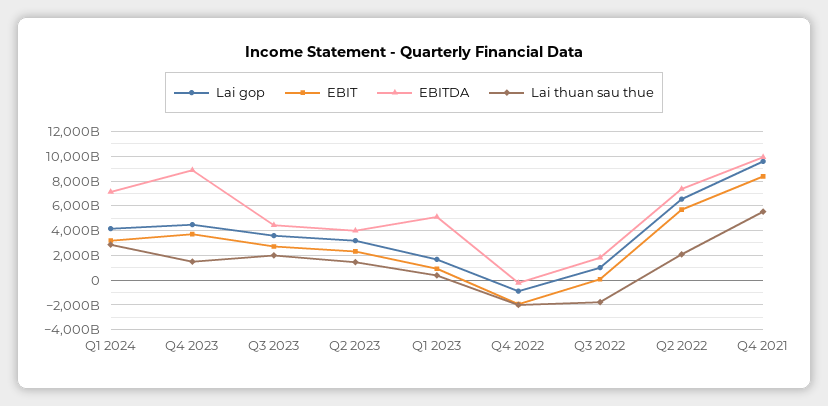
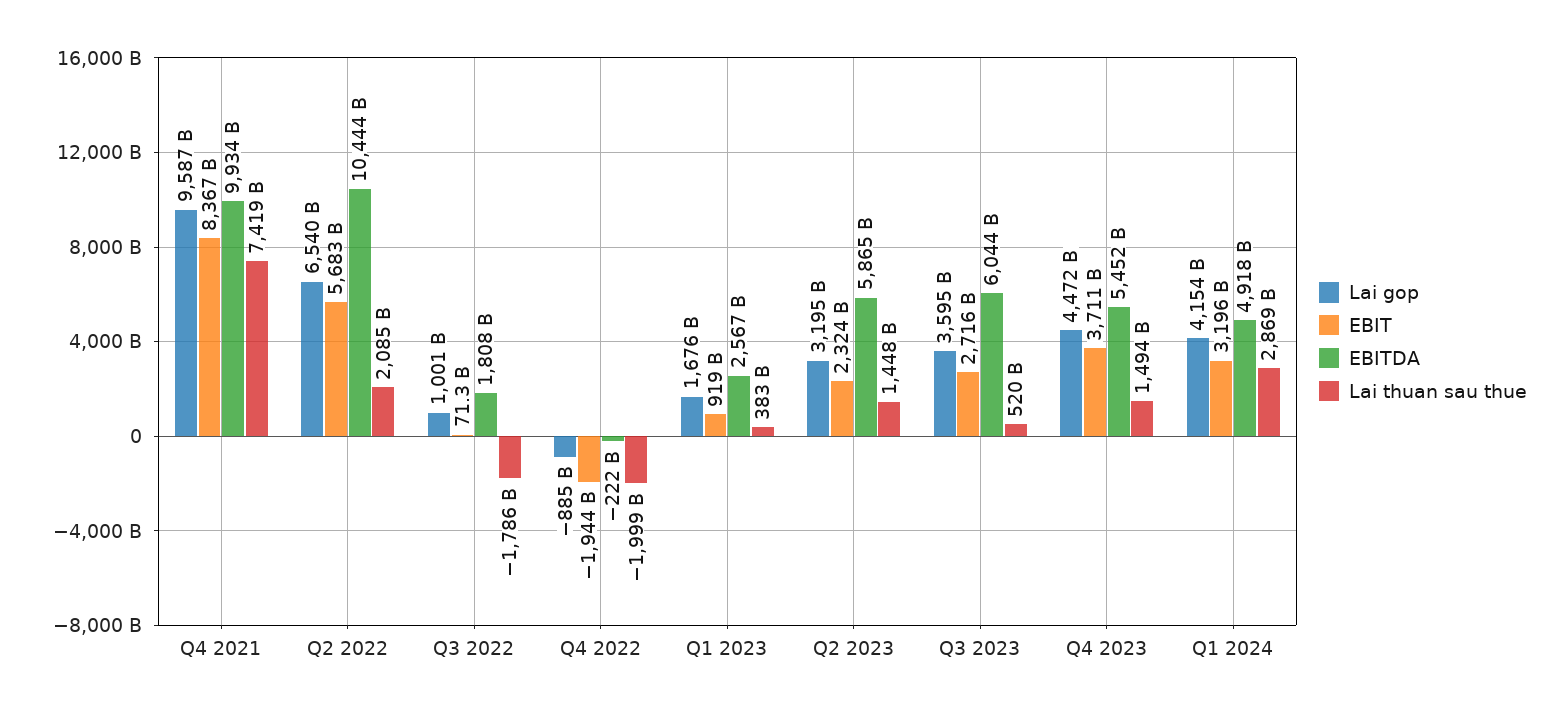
EBITDA, Q1 2024: 7000000000000 -> 4918000000000
EBITDA, Q4 2023: 9000000000000 -> 5452000000000
EBITDA, Q3 2023: 4500000000000 -> 6044000000000
Lai thuan sau thue, Q3 2023: 2000000000000 -> 520000000000
EBITDA, Q2 2023: 4000000000000 -> 5865000000000
EBITDA, Q1 2023: 5000000000000 -> 2567000000000
EBITDA, Q2 2022: 7500000000000 -> 10444000000000
Lai thuan sau thue, Q4 2021: 5500000000000 -> 7419000000000

